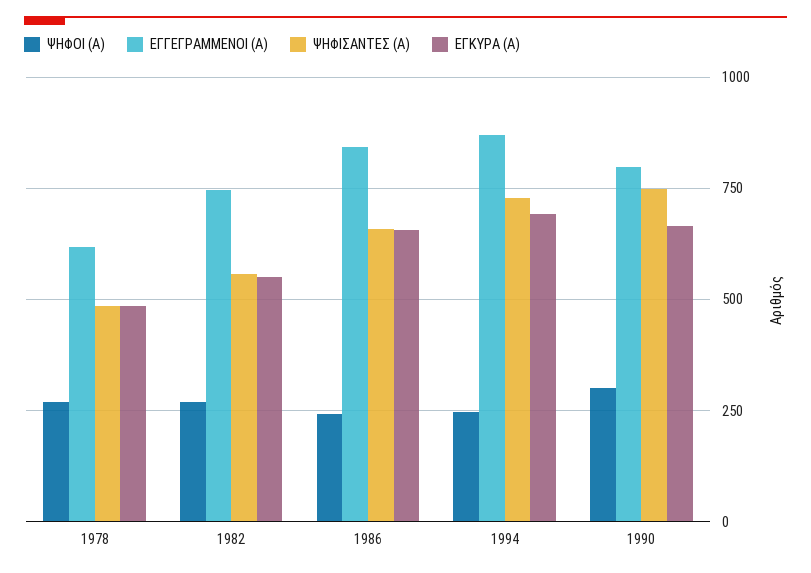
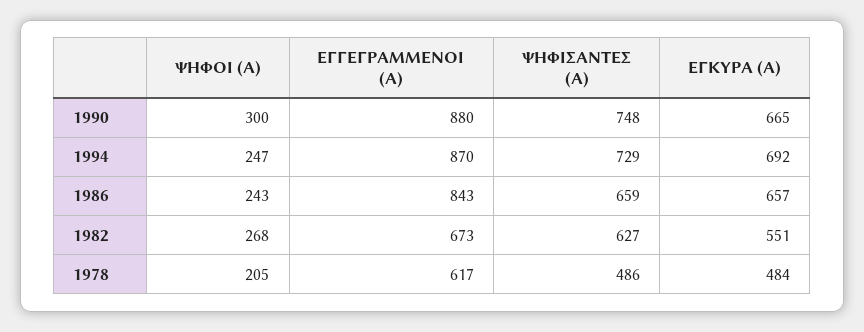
ΨΗΦΟΙ (Α), 1978: 275 -> 205
ΕΓΓΕΓΡΑΜΜΕΝΟΙ (Α), 1982: 750 -> 673
ΨΗΦΙΣΑΝΤΕΣ (Α), 1982: 550 -> 627
ΕΓΓΕΓΡΑΜΜΕΝΟΙ (Α), 1990: 800 -> 880

